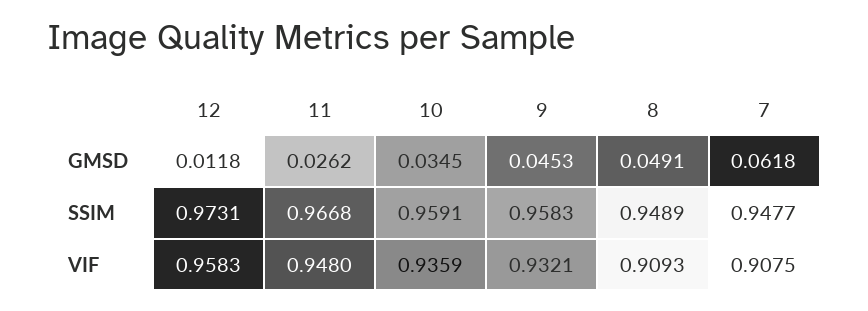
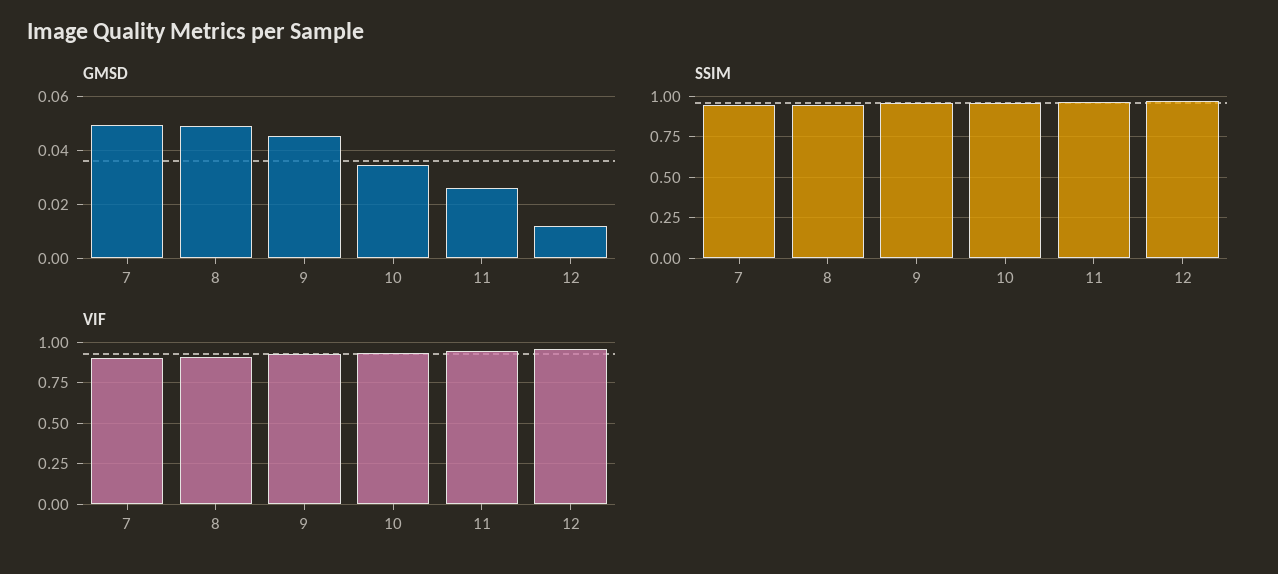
GMSD, 7: 0.0618 -> 0.05

